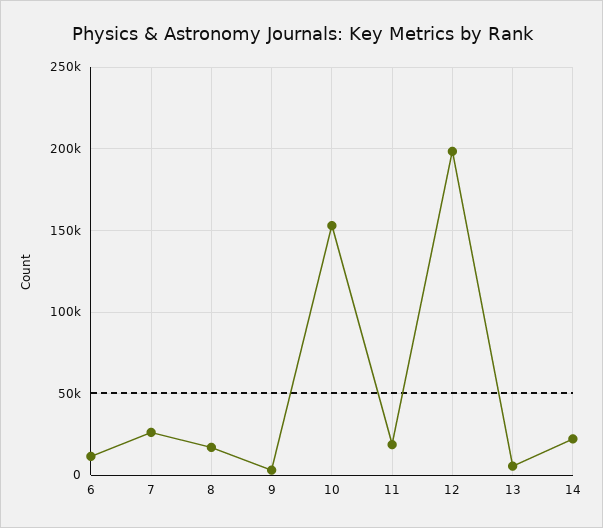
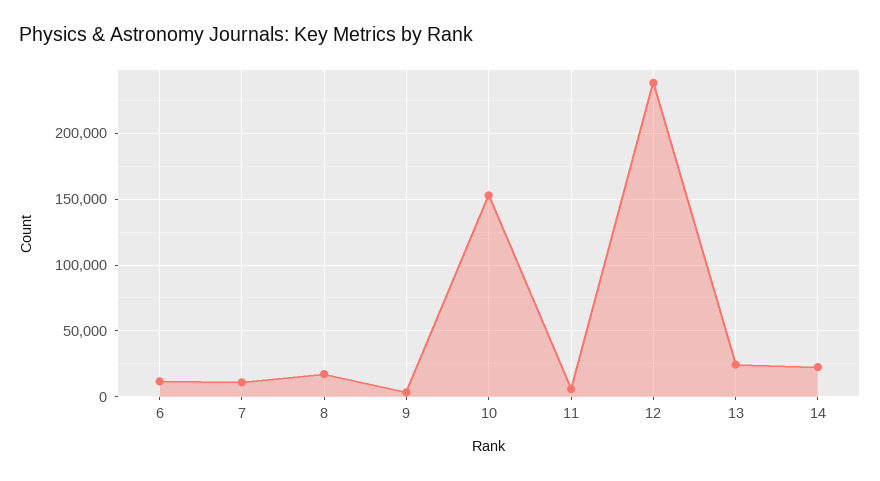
7: 25000 -> 10000
11: 20000 -> 5000
12: 200000 -> 240000
13: 5000 -> 25000

